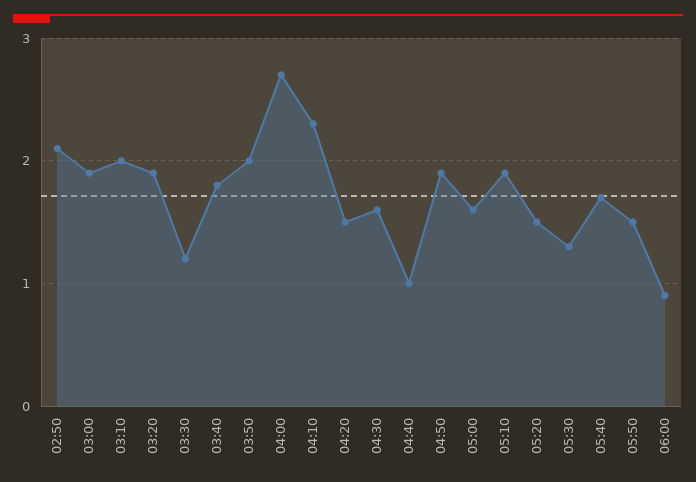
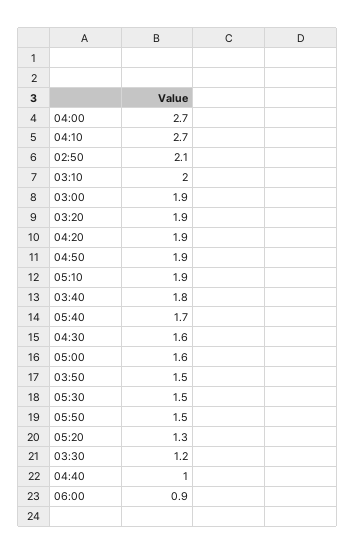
03:50: 2 -> 1.5
04:10: 2.3 -> 2.7
04:20: 1.5 -> 1.9
05:20: 1.5 -> 1.3
05:30: 1.3 -> 1.5

